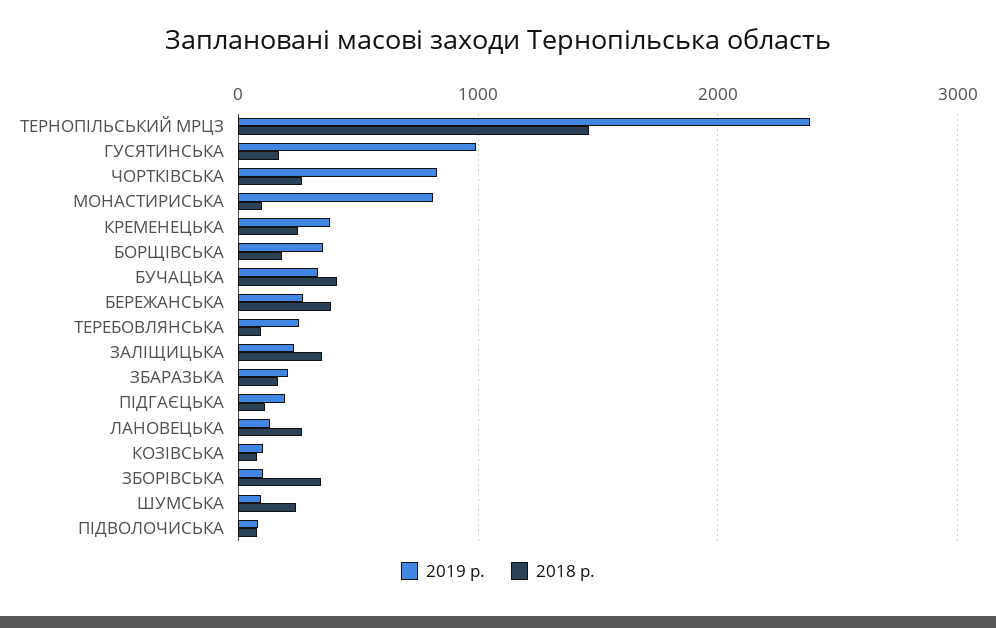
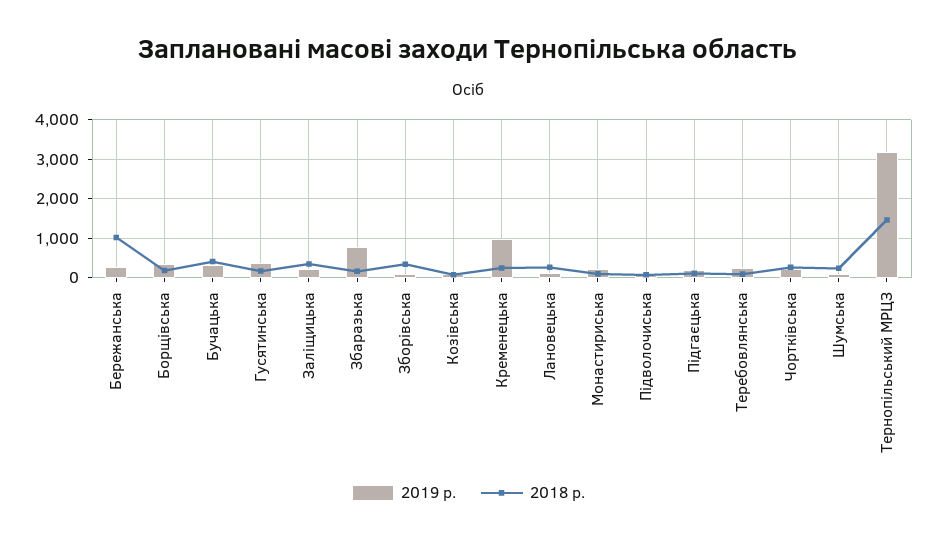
2019 р., ТЕРНОПІЛЬСЬКИЙ МРЦЗ: 2400 -> 3200
2019 р., ГУСЯТИНСЬКА: 1000 -> 400
2019 р., ЧОРТКІВСЬКА: 800 -> 200
2019 р., МОНАСТИРИСЬКА: 800 -> 200
2019 р., КРЕМЕНЕЦЬКА: 400 -> 1000
2018 р., БЕРЕЖАНСЬКА: 400 -> 1000
2019 р., ЗБАРАЗЬКА: 200 -> 800

